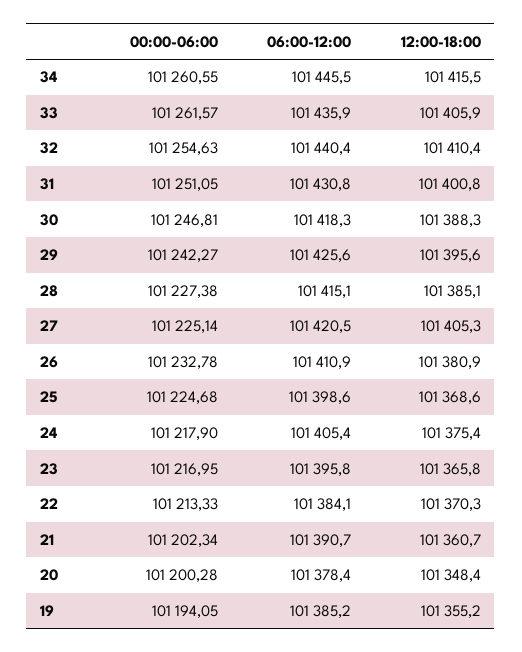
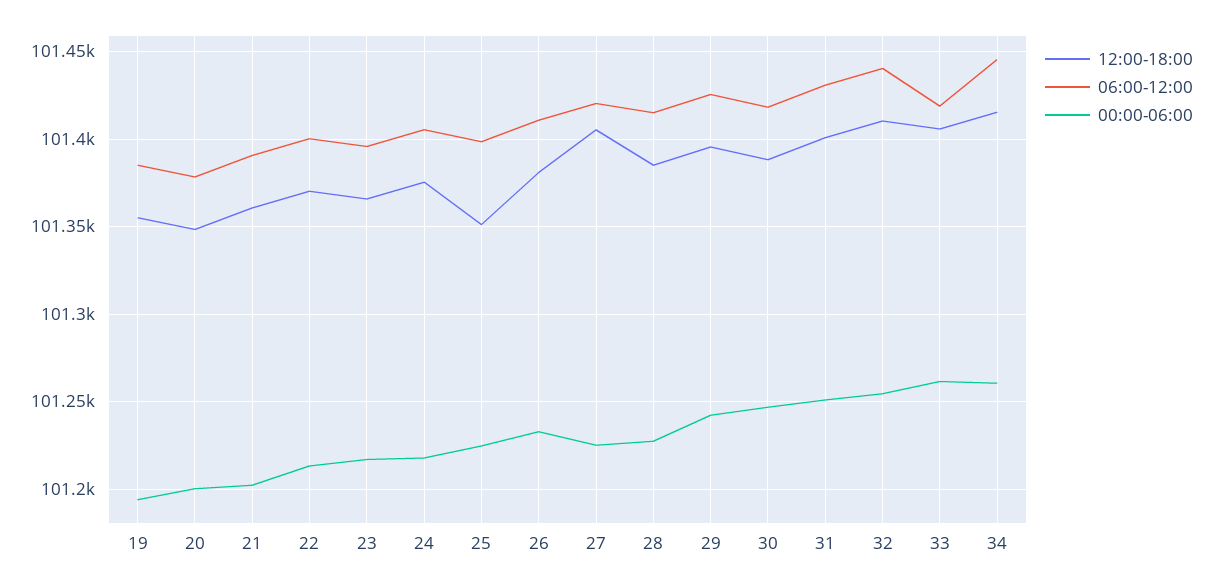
06:00-12:00, 33: 101435.9 -> 101420
12:00-18:00, 25: 101368.6 -> 101350
06:00-12:00, 22: 101384.1 -> 101400

